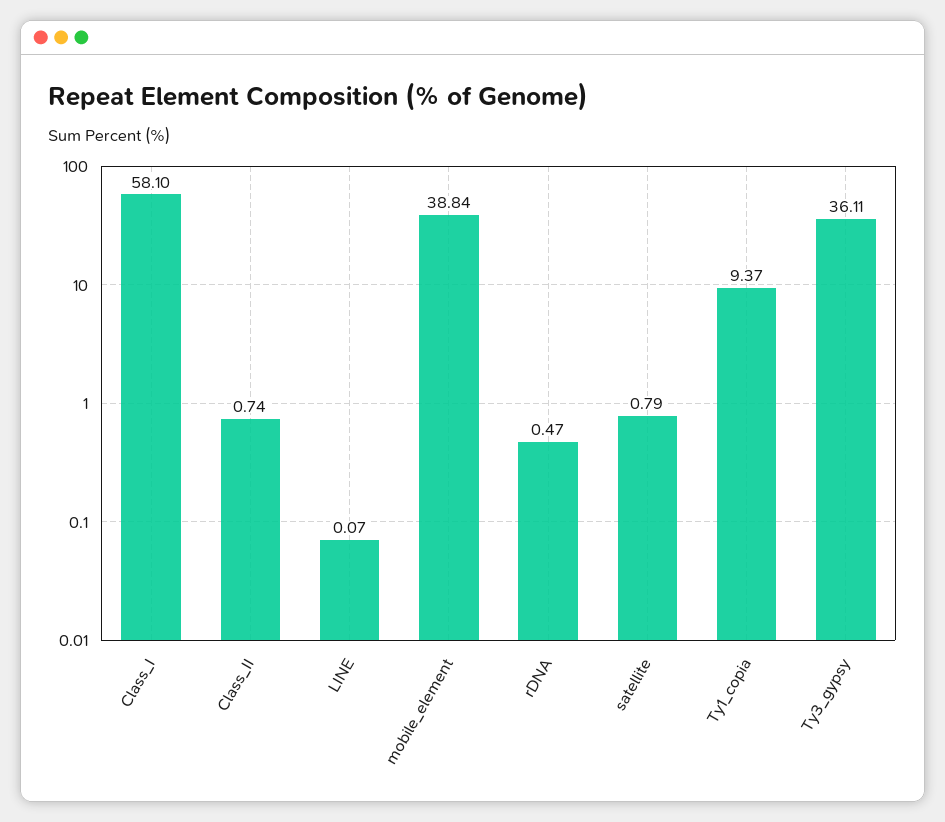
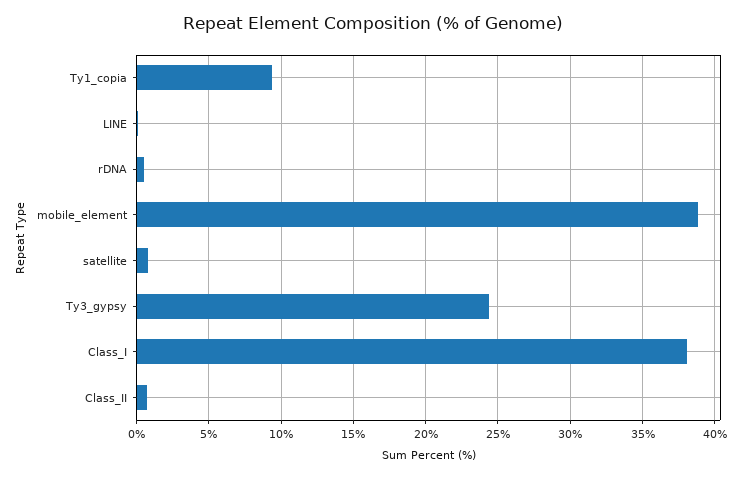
Class_I: 58.1 -> 38
Ty3_gypsy: 36.11 -> 24.5

